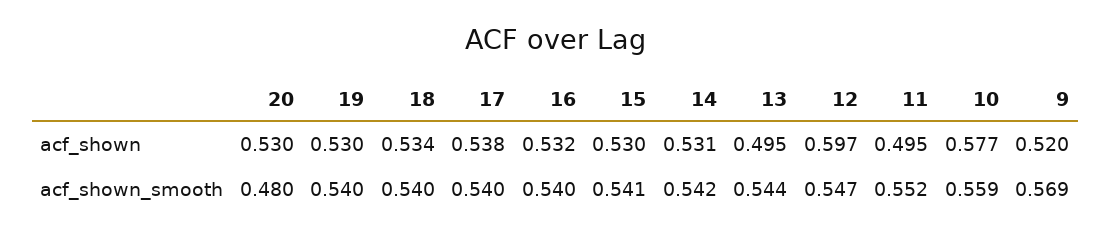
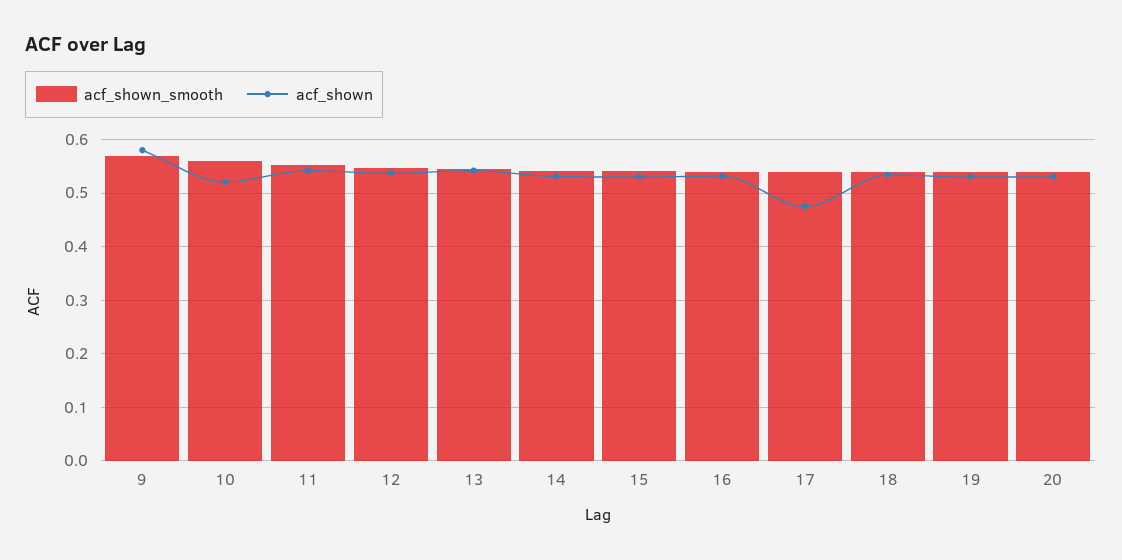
acf_shown, 17: 0.538 -> 0.48
acf_shown, 13: 0.495 -> 0.54
acf_shown, 12: 0.597 -> 0.54
acf_shown, 11: 0.495 -> 0.54
acf_shown, 10: 0.577 -> 0.52
acf_shown, 9: 0.52 -> 0.58
acf_shown_smooth, 20: 0.48 -> 0.54

